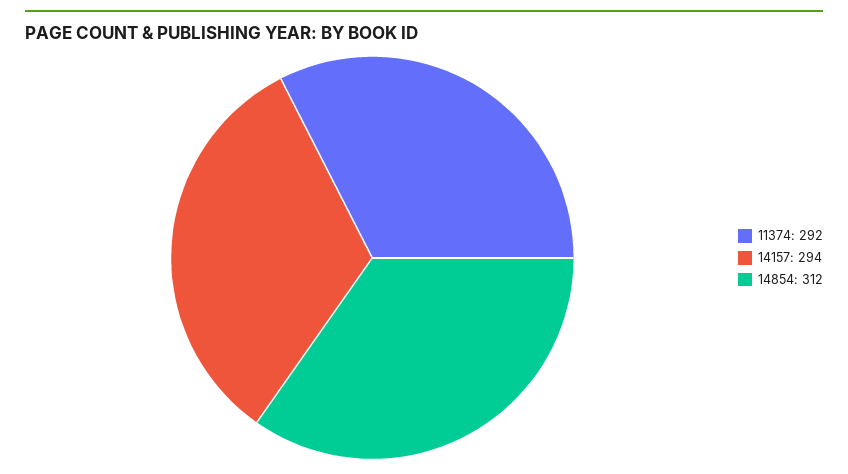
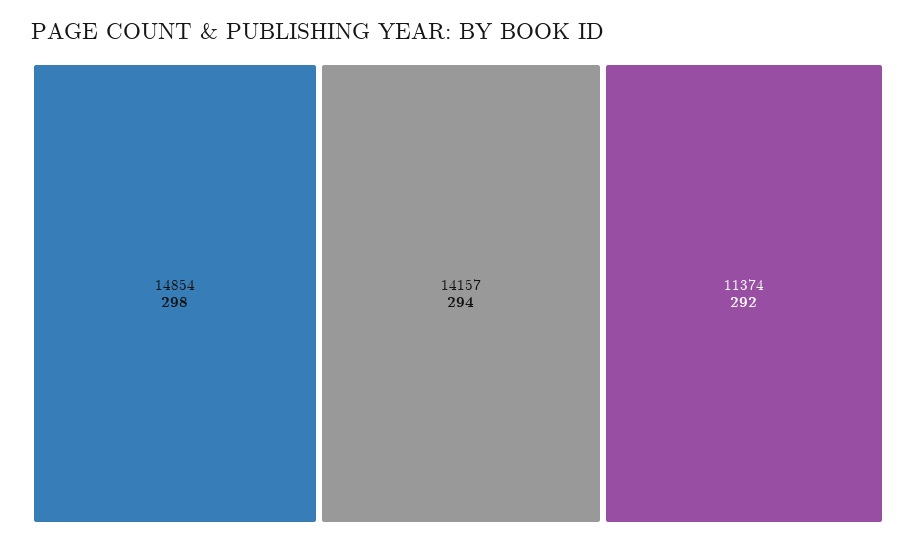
14854: 312 -> 298

